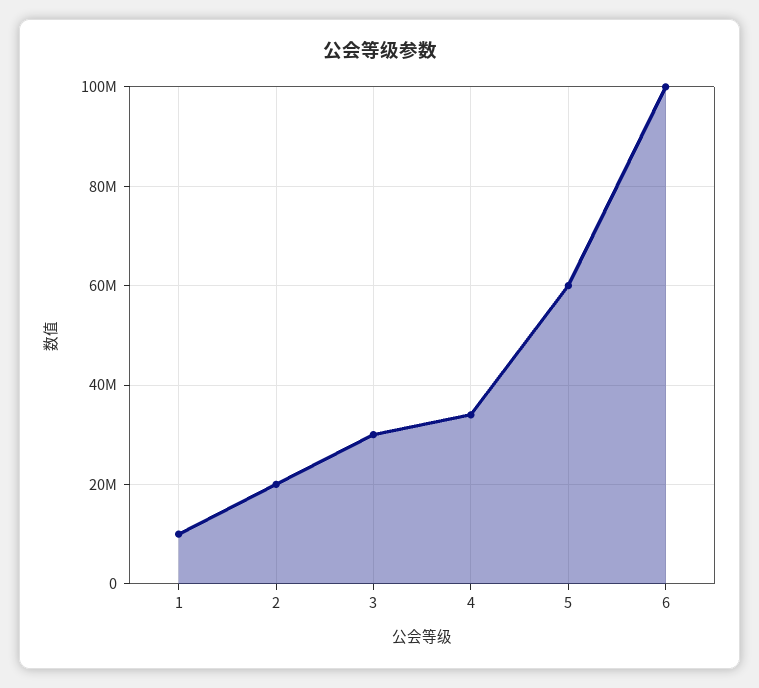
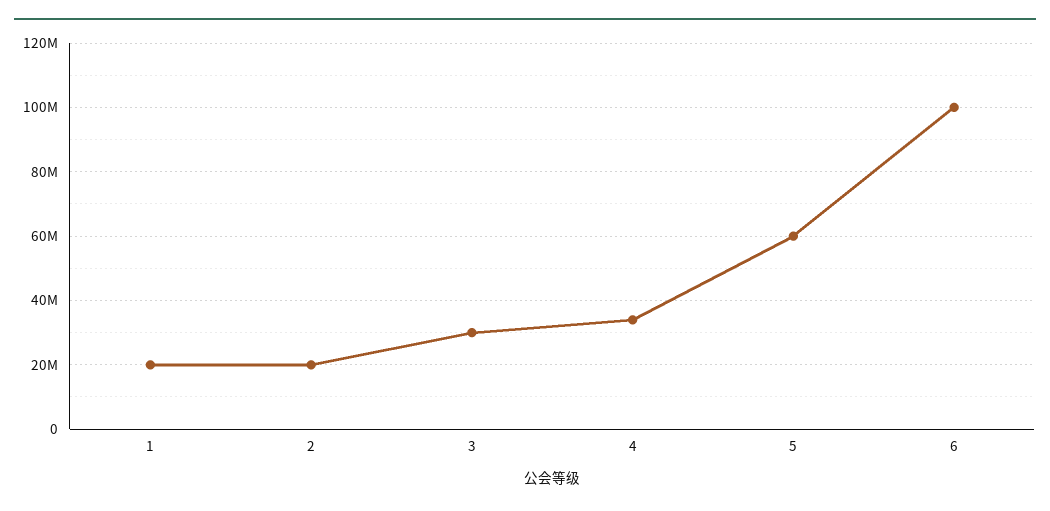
1: 10000000 -> 20000000

